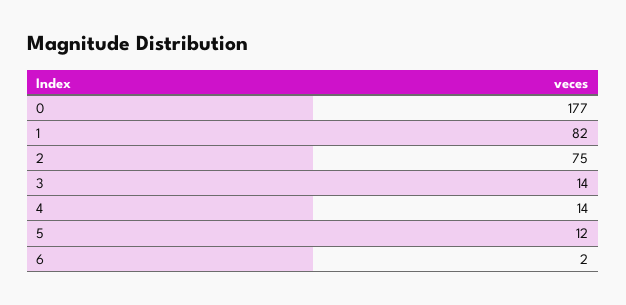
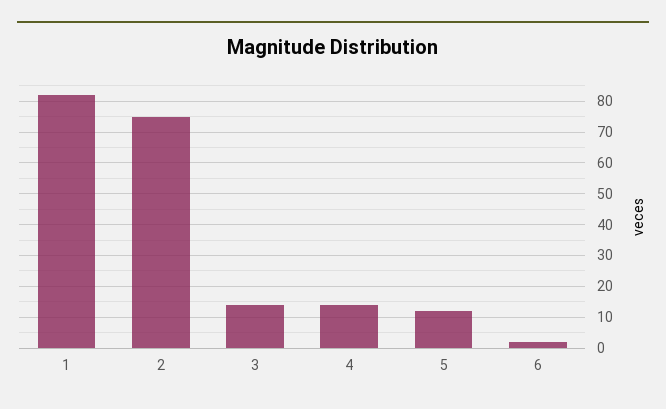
0: 177 -> none

